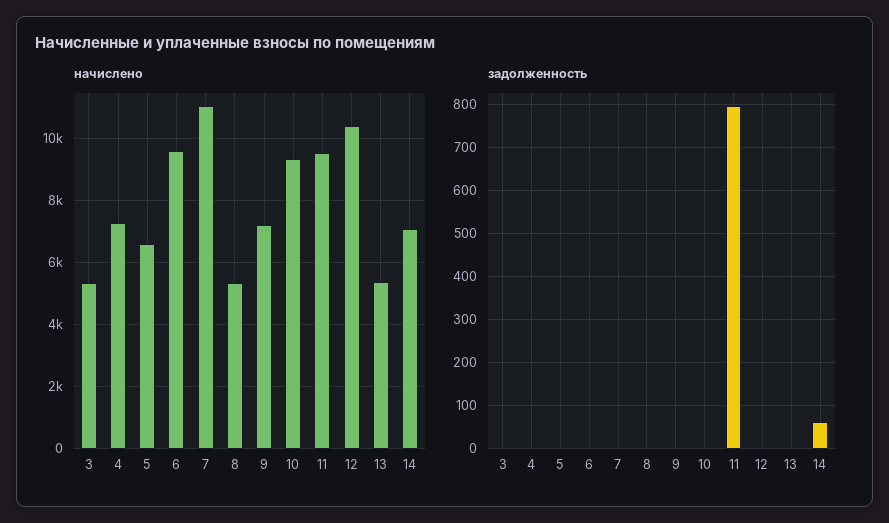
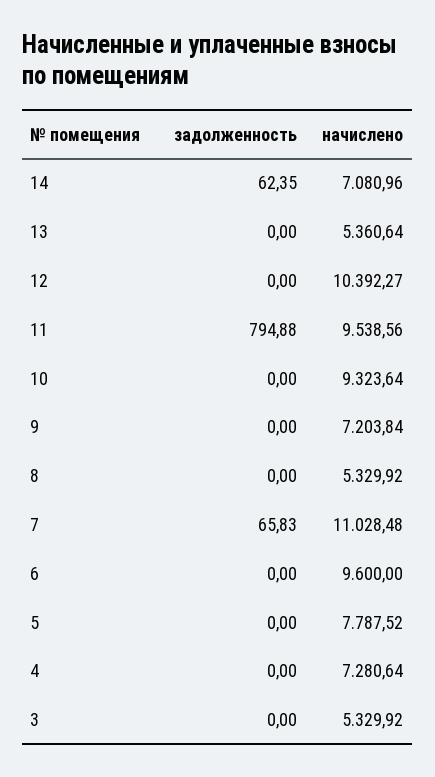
начислено, 5: 6600 -> 7787.52
задолженность, 7: 0 -> 65.83

